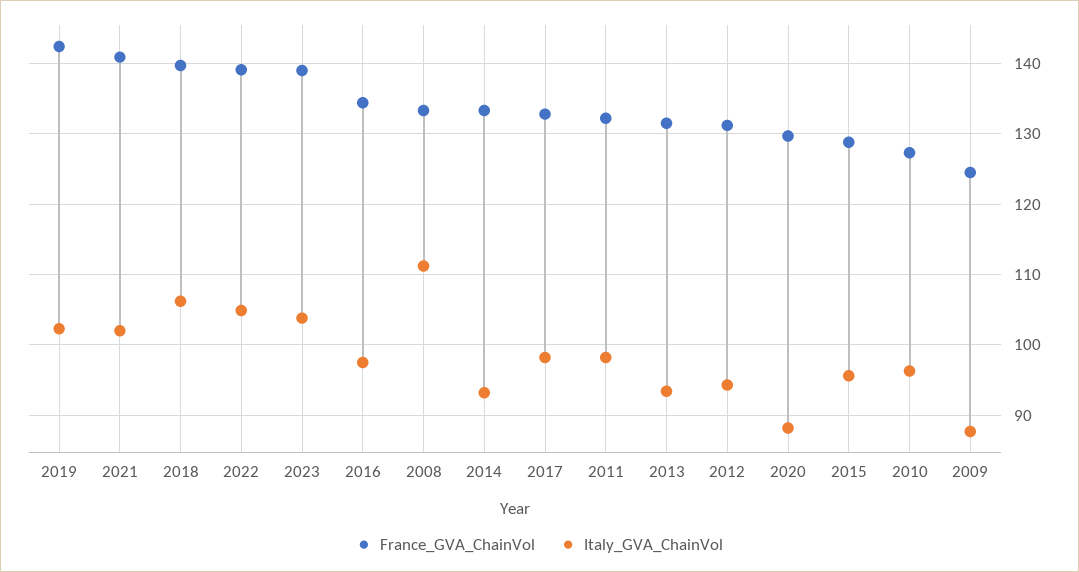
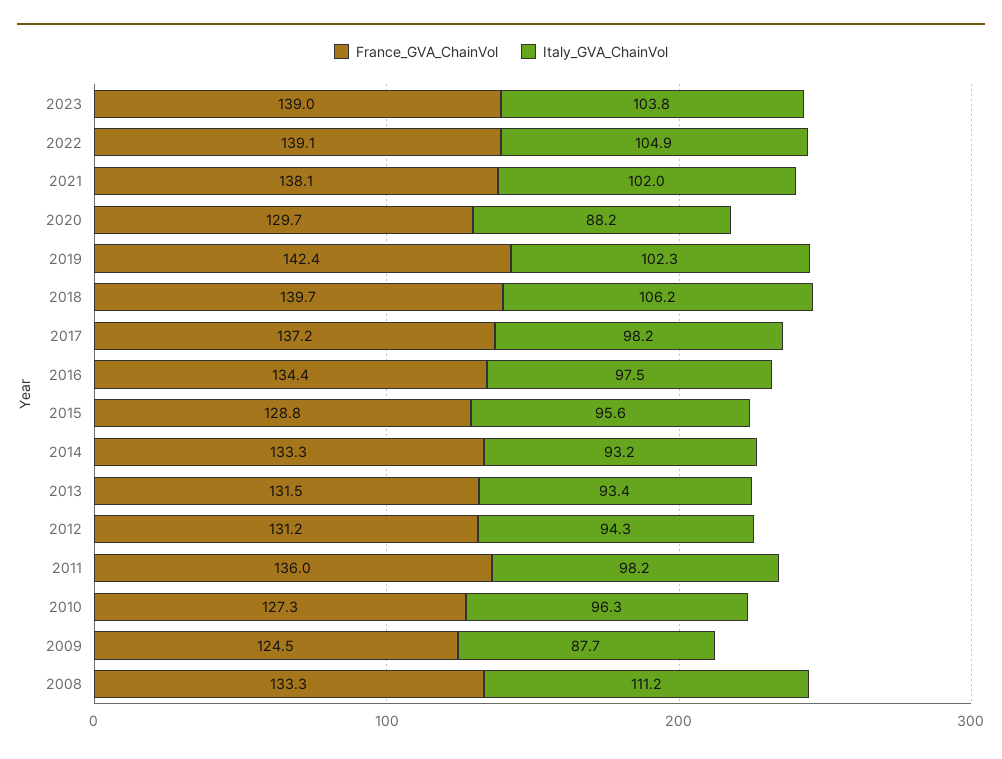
France_GVA_ChainVol, 2021: 141 -> 138.1
France_GVA_ChainVol, 2017: 133 -> 137.2
France_GVA_ChainVol, 2011: 132 -> 136

